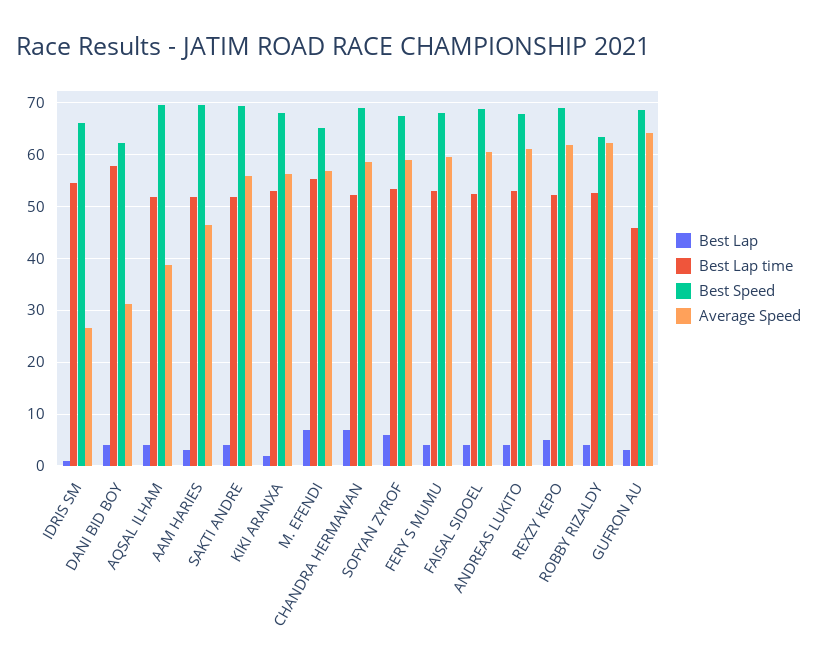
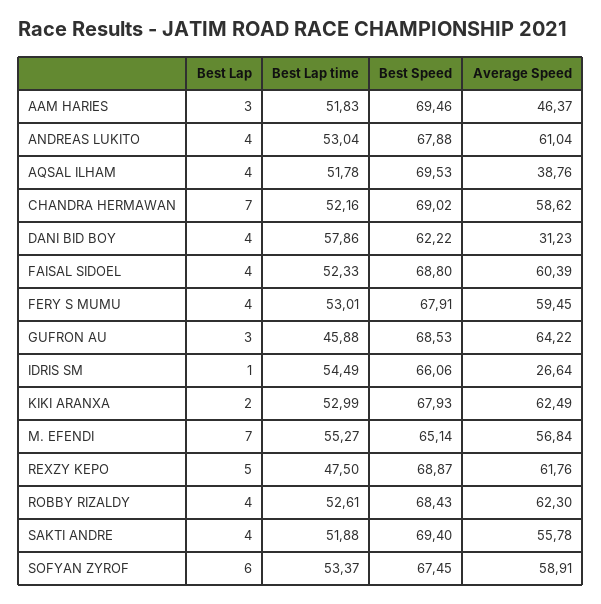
Average Speed, KIKI ARANXA: 56 -> 62.49
Best Lap time, REXZY KEPO: 52 -> 47.5
Best Speed, ROBBY RIZALDY: 64 -> 68.43

